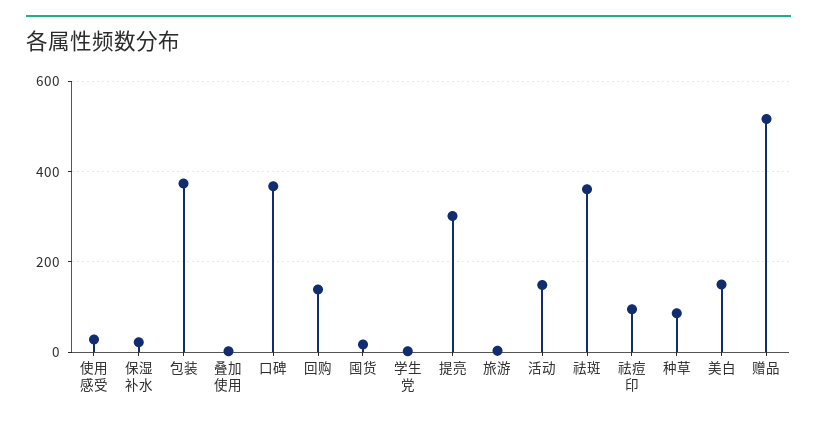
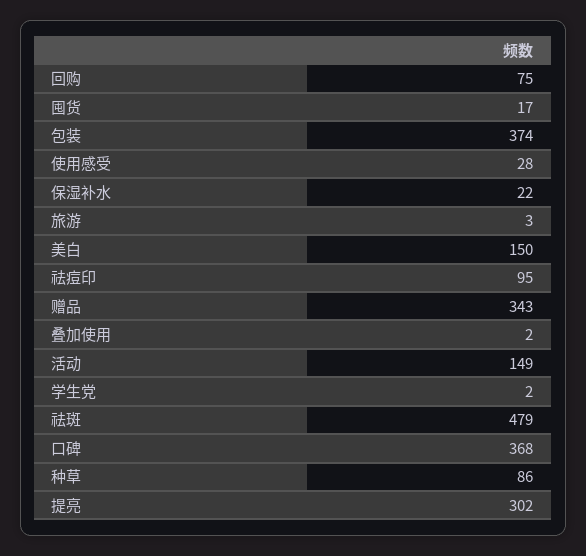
回购: 140 -> 75
祛斑: 360 -> 479
赠品: 520 -> 343

